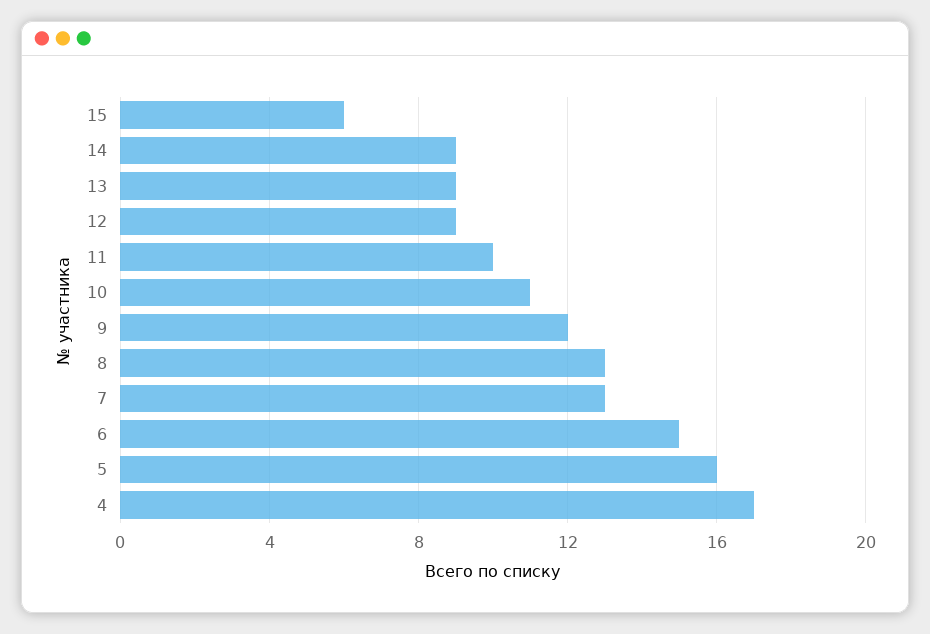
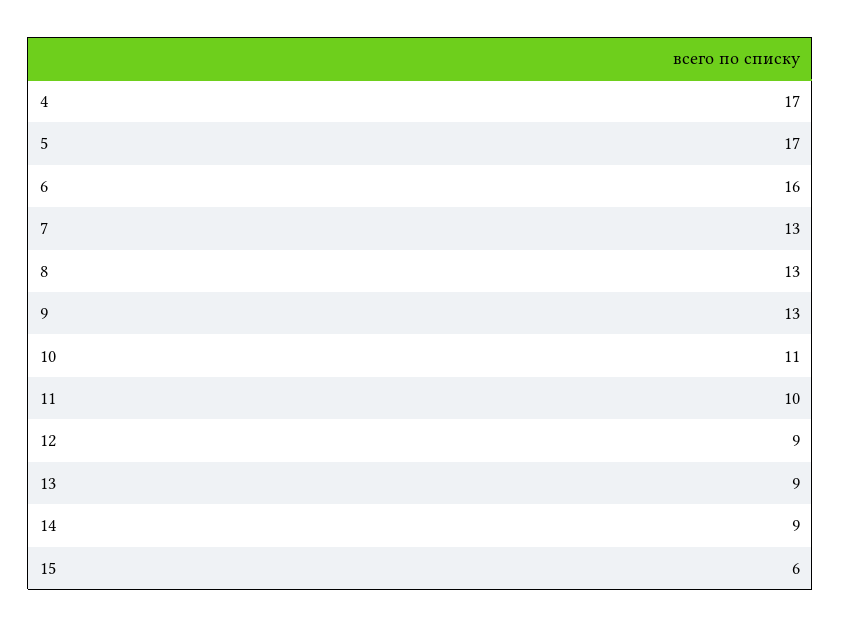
9: 12 -> 13
6: 15 -> 16
5: 16 -> 17

